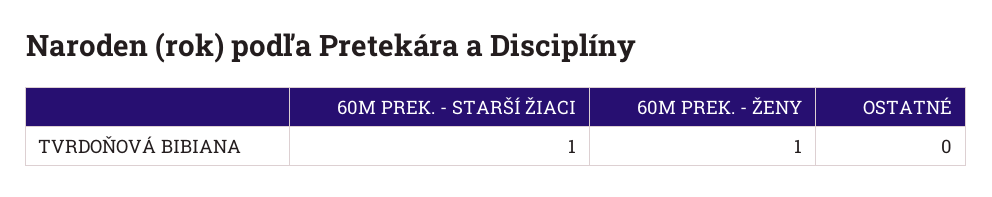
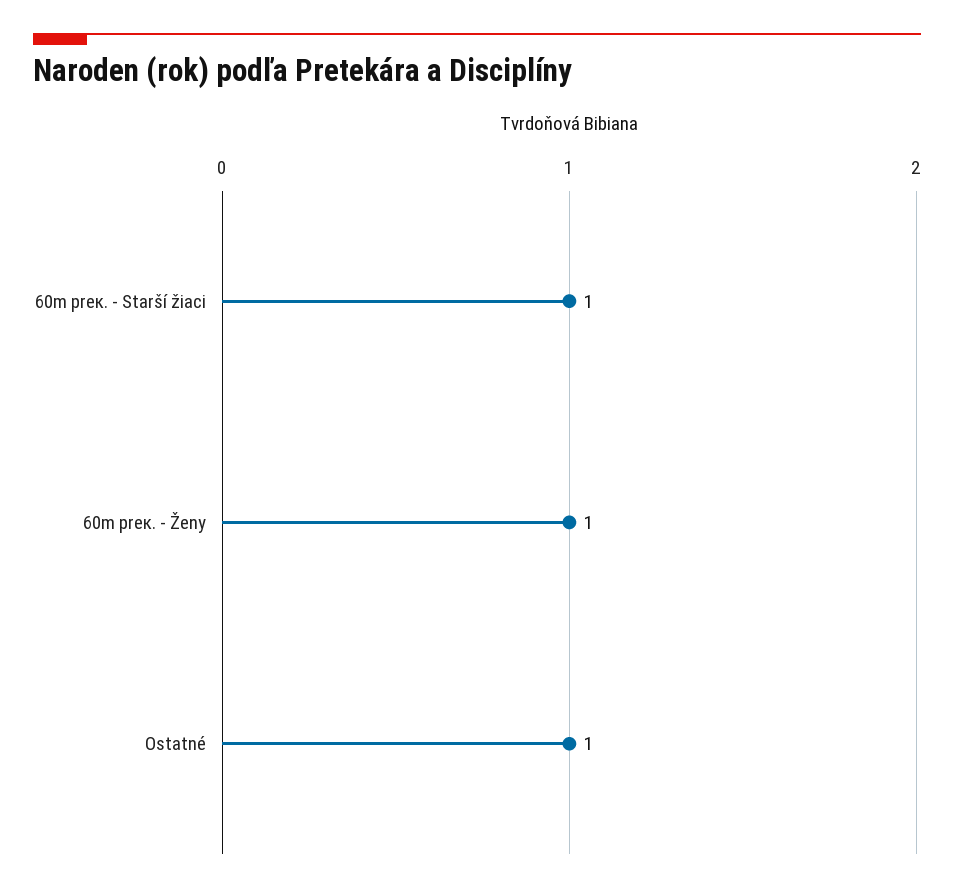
OSTATNÉ: 0 -> 1

